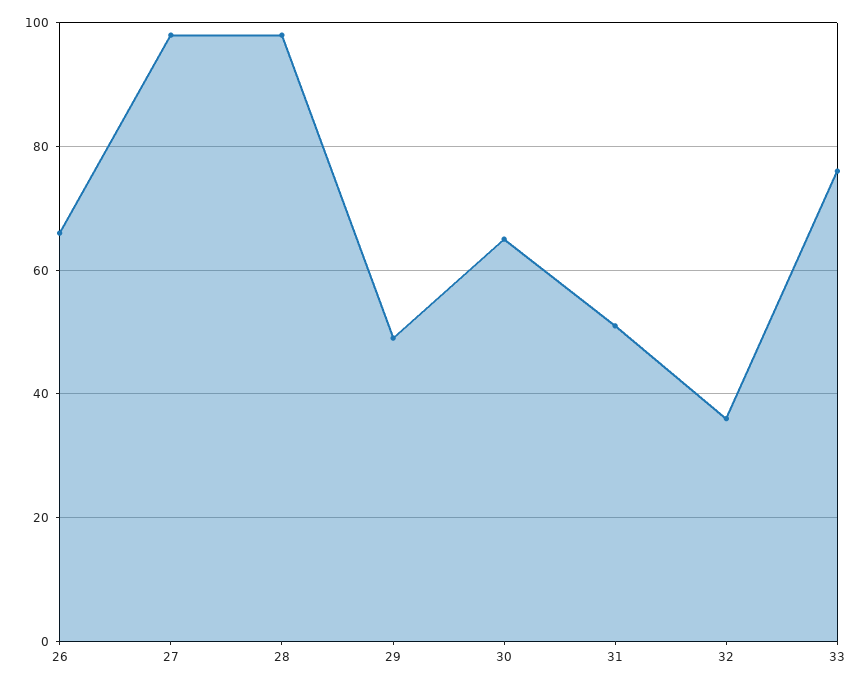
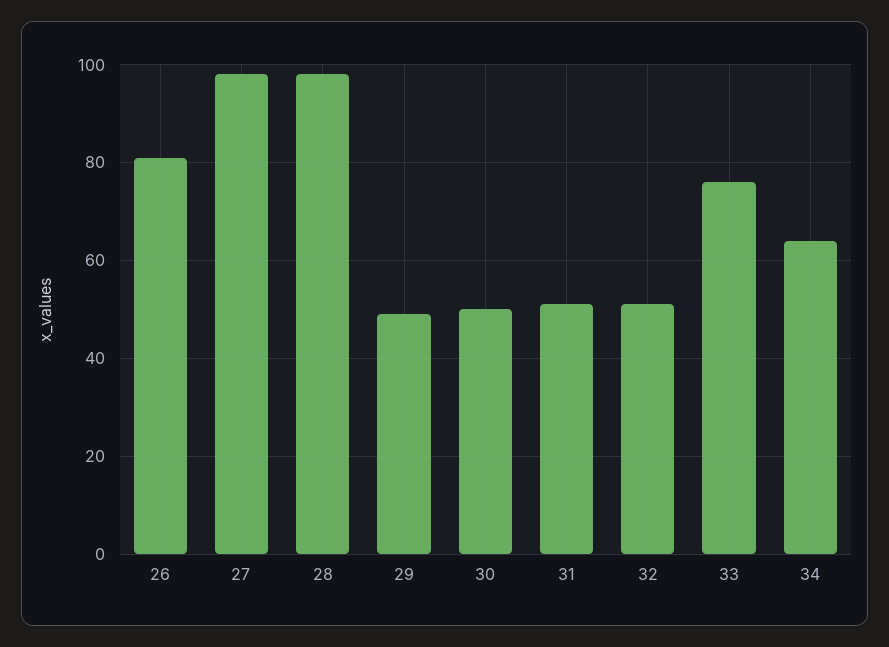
26: 65 -> 80
30: 65 -> 50
32: 35 -> 50
34: none -> 65

